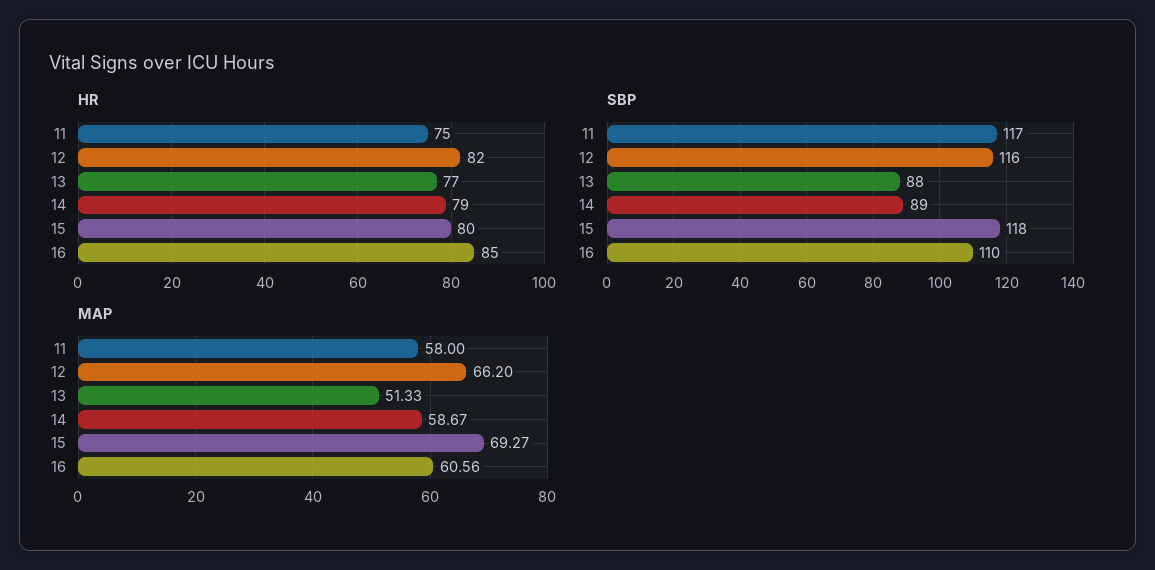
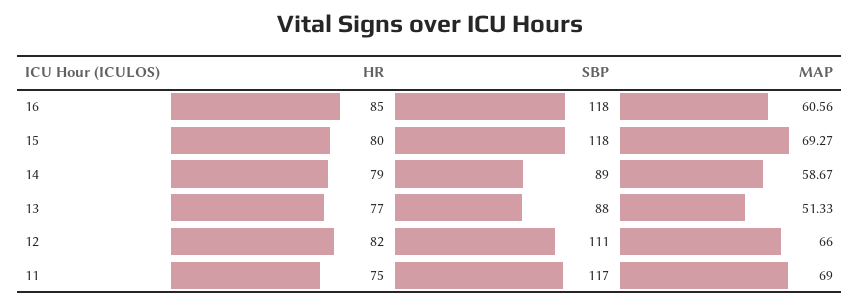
SBP, 12: 116 -> 111
SBP, 16: 110 -> 118
MAP, 11: 58 -> 69
MAP, 12: 66.2 -> 66

